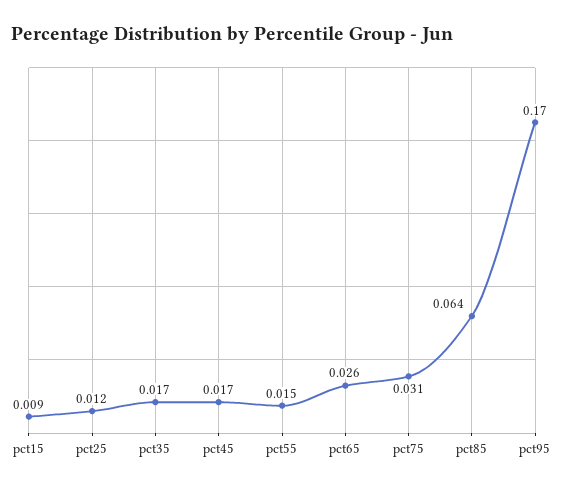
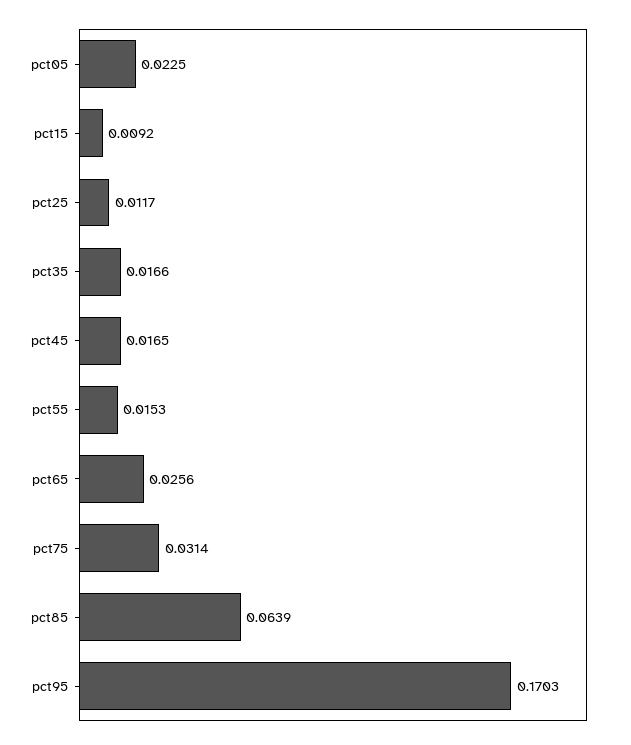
pct05: none -> 0.0225

